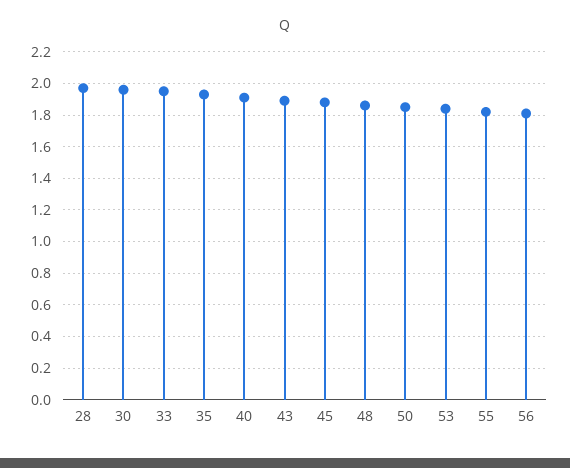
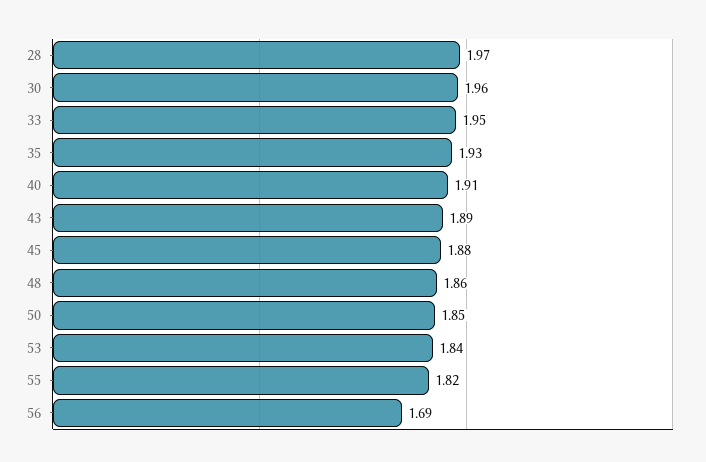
56: 1.8 -> 1.69

